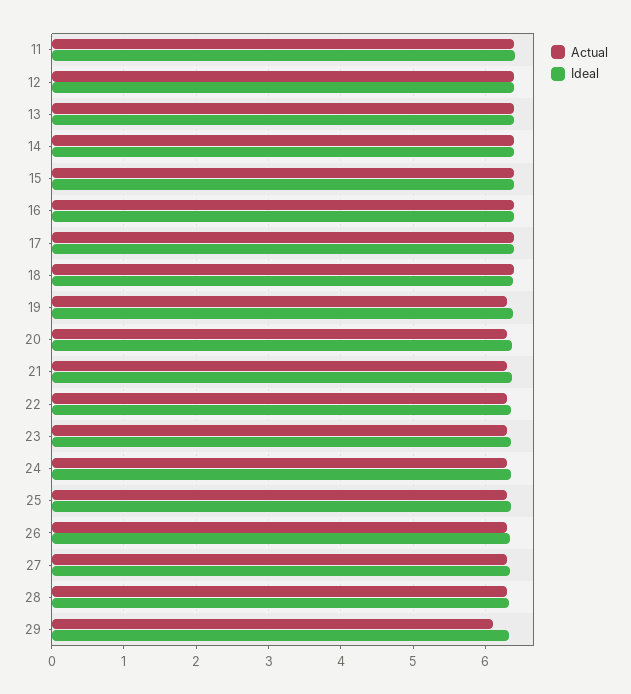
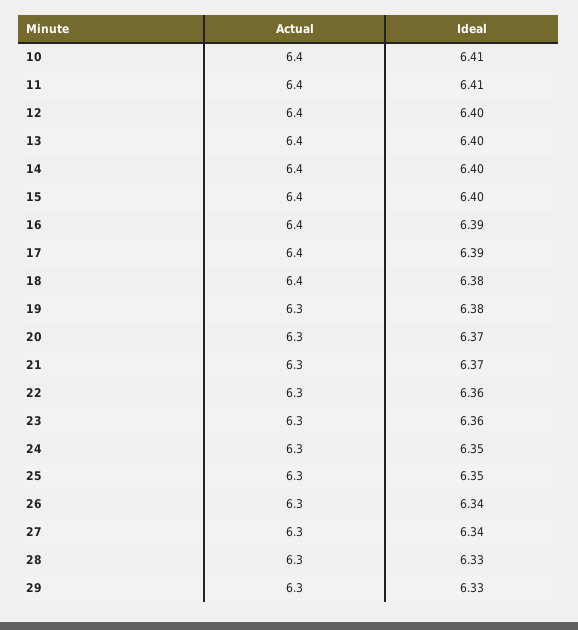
Actual, 29: 6.1 -> 6.3
Actual, 10: none -> 6.4
Ideal, 10: none -> 6.41

